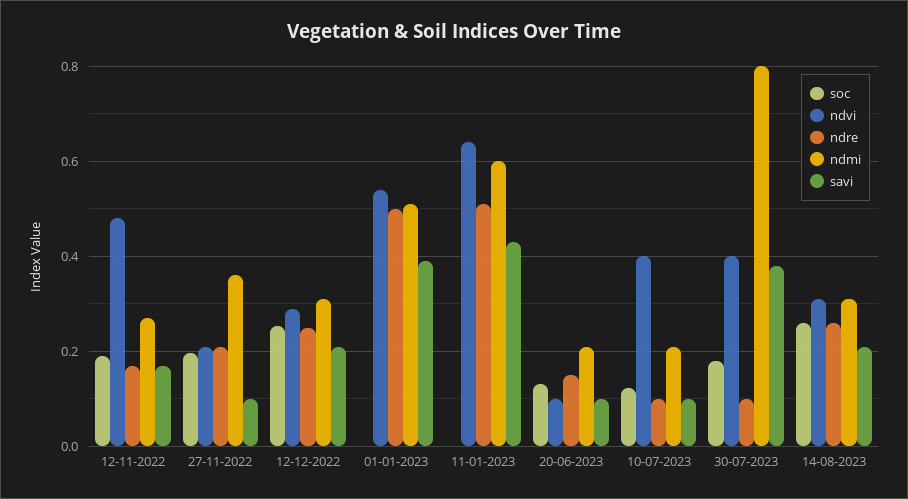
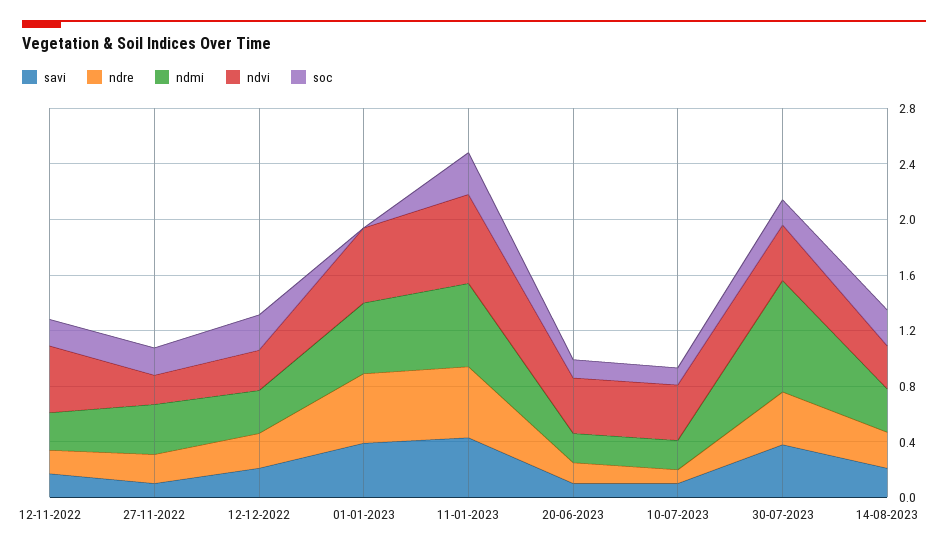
soc, 11-01-2023: 0 -> 0.3
ndvi, 20-06-2023: 0.1 -> 0.4
ndre, 30-07-2023: 0.1 -> 0.4

